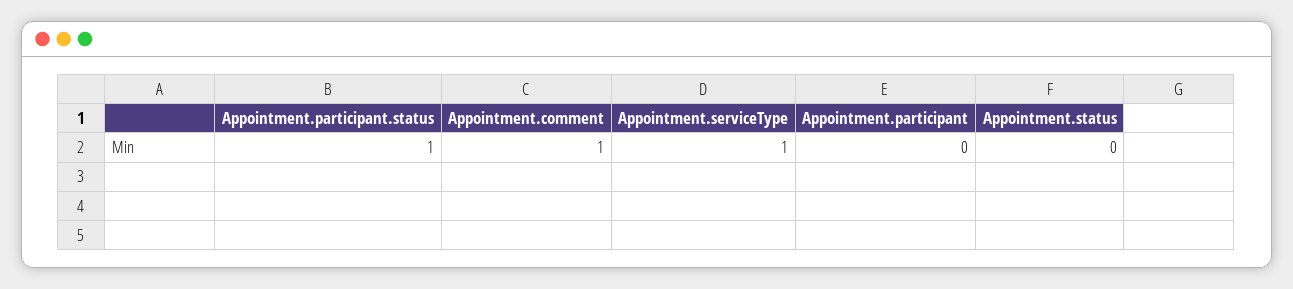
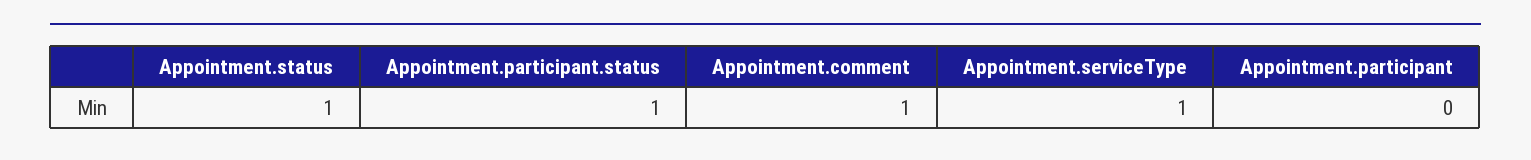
Appointment.status: 0 -> 1

